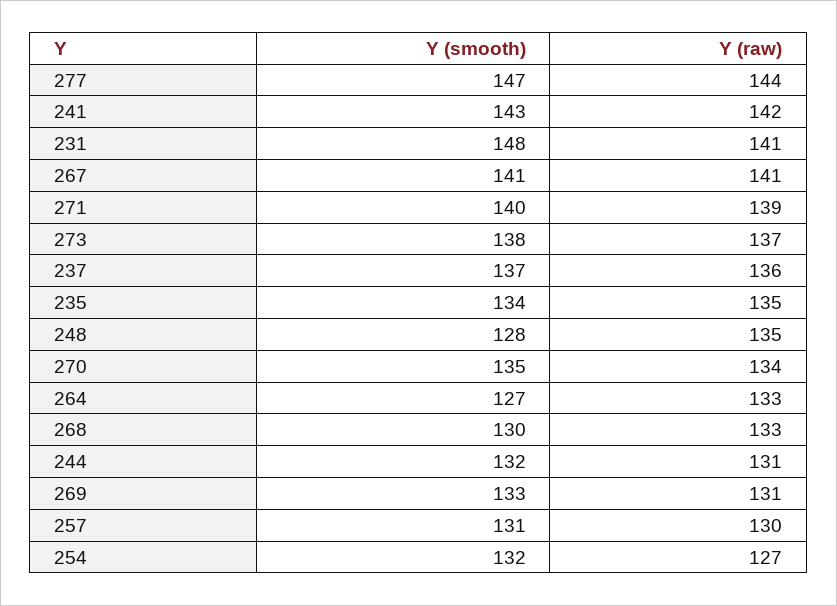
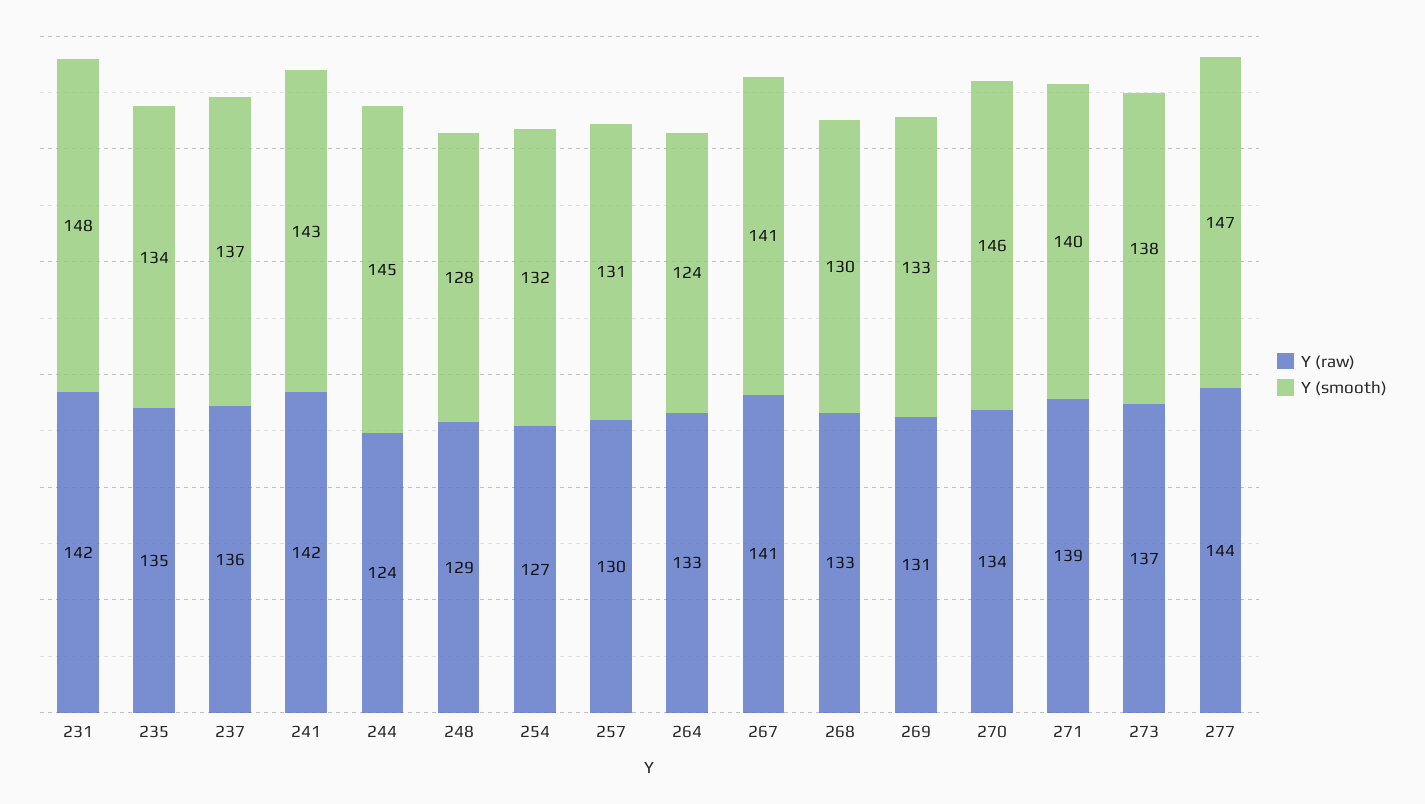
Y (raw), 231: 141 -> 142
Y (raw), 248: 135 -> 129
Y (smooth), 270: 135 -> 146
Y (smooth), 264: 127 -> 124
Y (smooth), 244: 132 -> 145
Y (raw), 244: 131 -> 124

